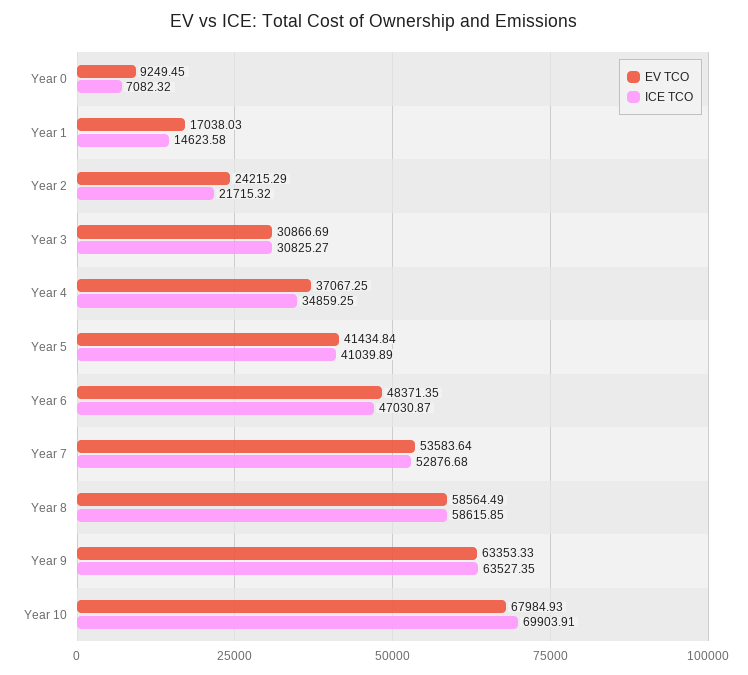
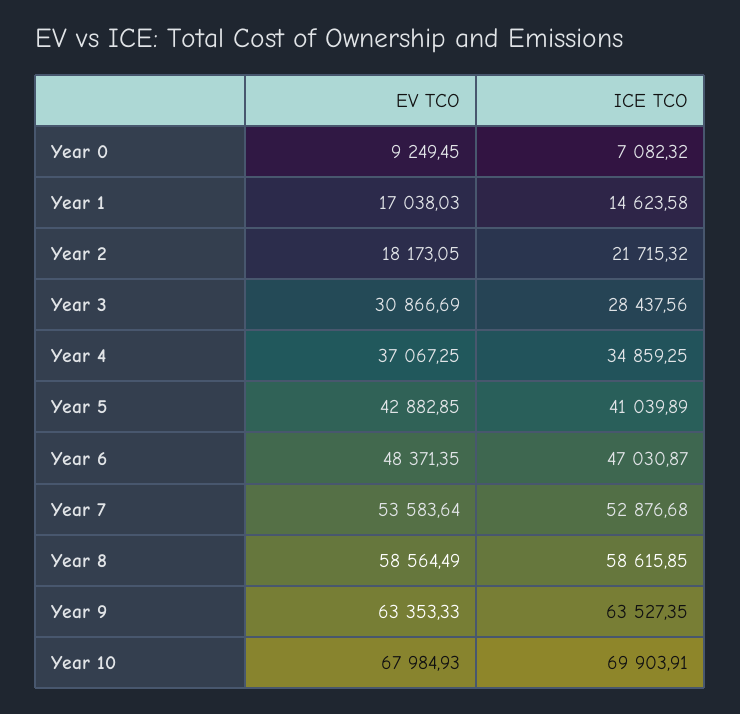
EV TCO, Year 2: 24215.29 -> 18173.05
ICE TCO, Year 3: 30825.27 -> 28437.56
EV TCO, Year 5: 41434.84 -> 42882.85

